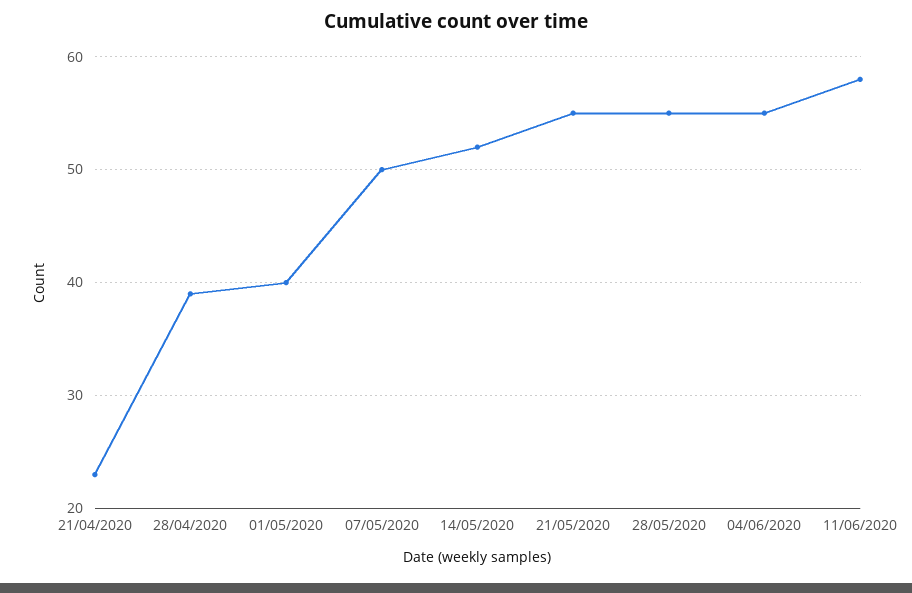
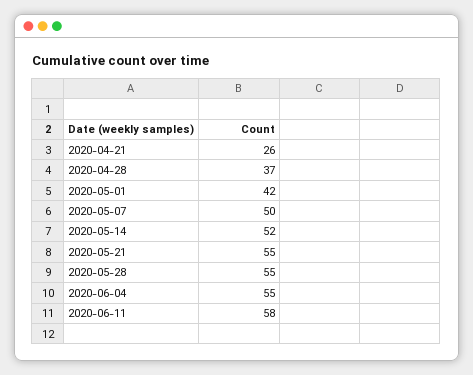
21/04/2020: 23 -> 26
28/04/2020: 39 -> 37
01/05/2020: 40 -> 42

